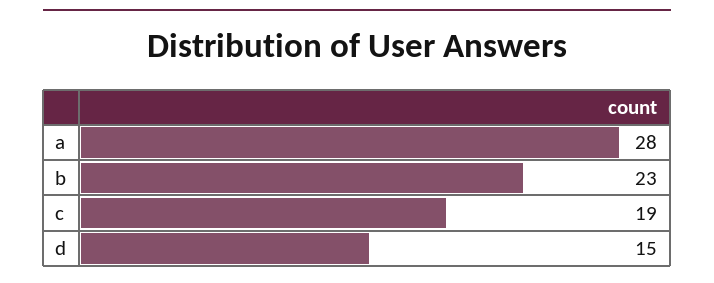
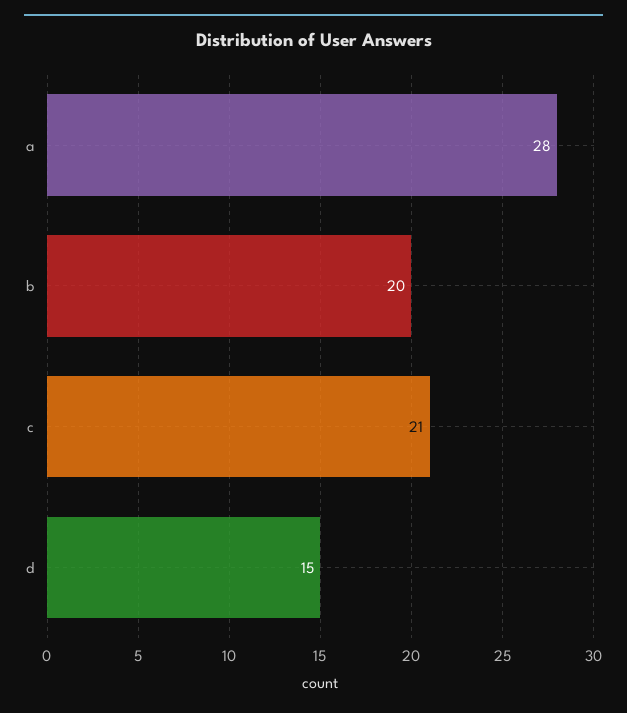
b: 23 -> 20
c: 19 -> 21

